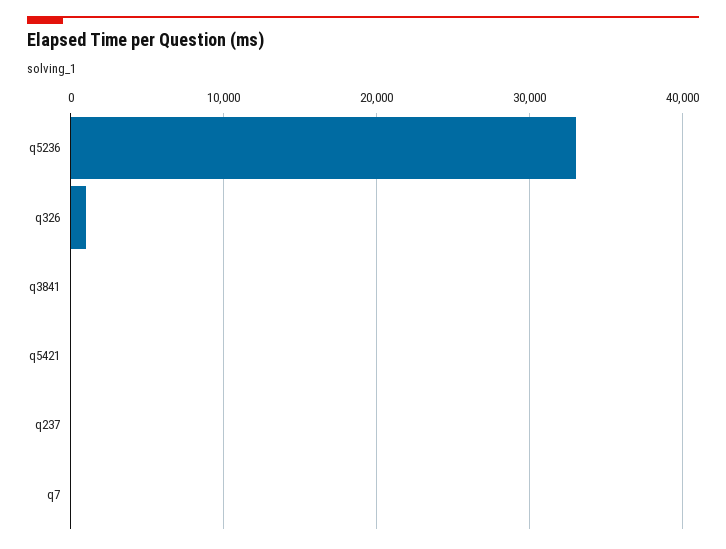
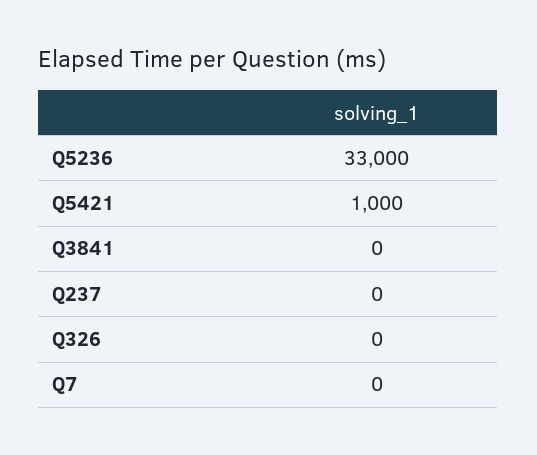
q326: 1000 -> 0
q5421: 0 -> 1000

